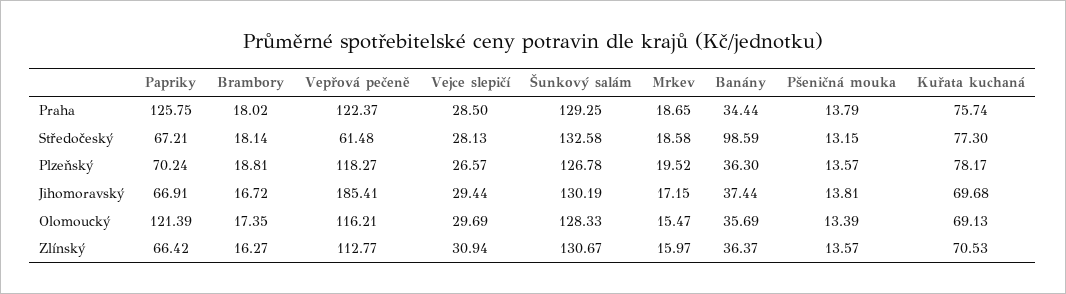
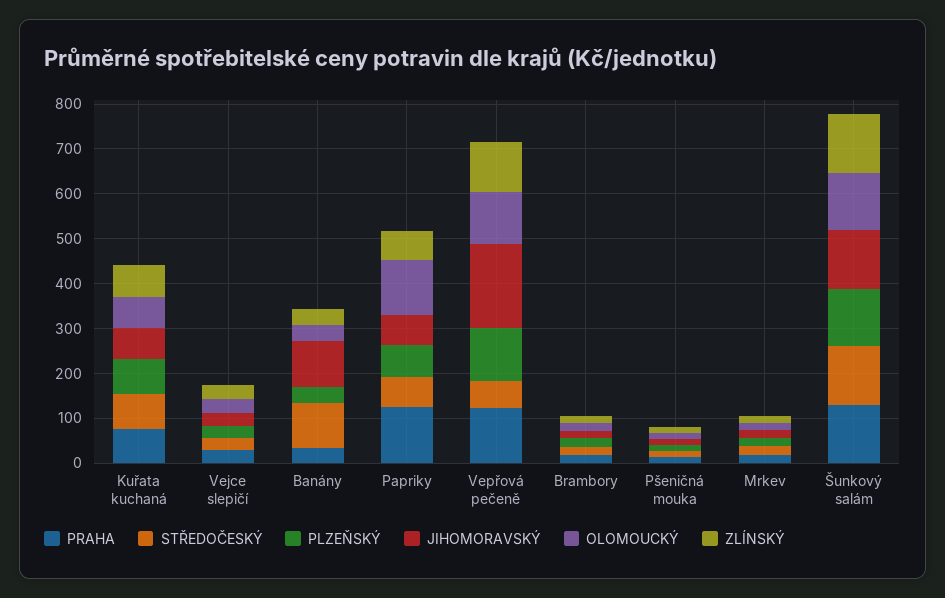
Jihomoravský, Banány: 37.44 -> 100

